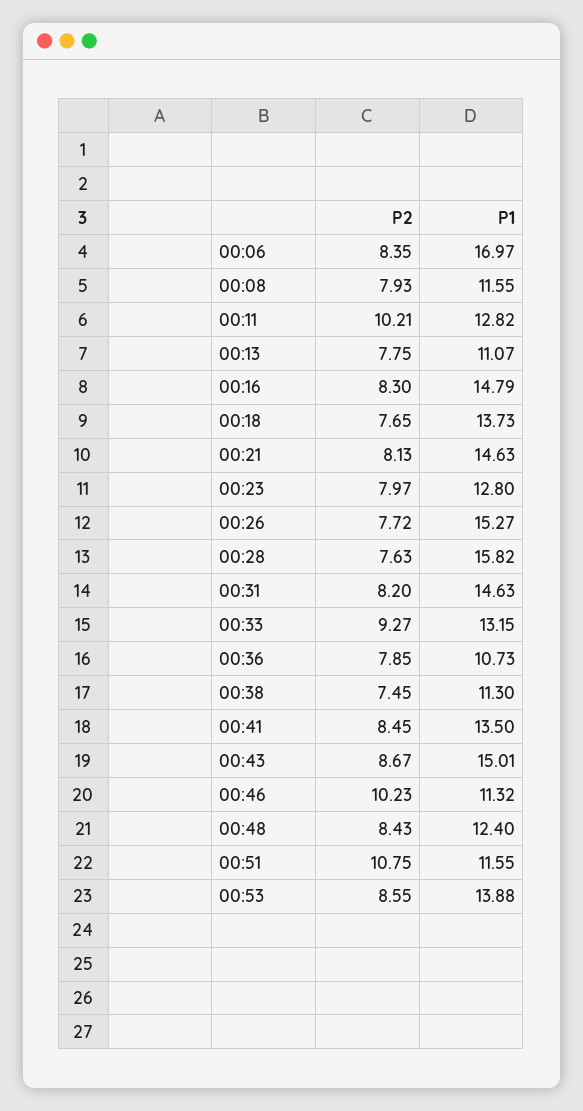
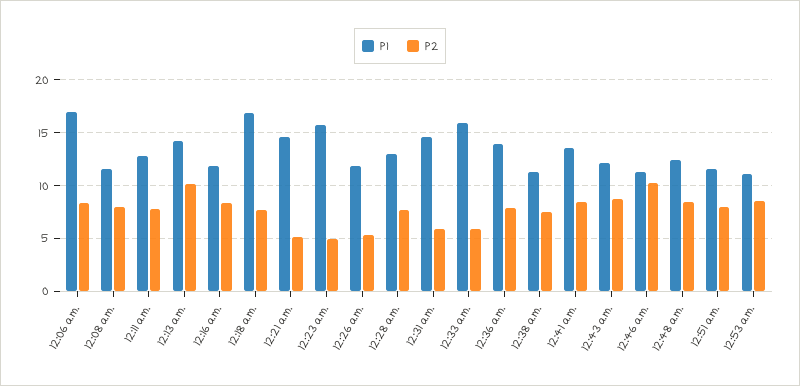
P2, 00:11: 10.21 -> 8
P2, 00:13: 7.75 -> 10
P1, 00:13: 11.07 -> 14
P1, 00:16: 14.79 -> 12
P1, 00:18: 13.73 -> 17
P2, 00:21: 8.13 -> 5
P2, 00:23: 7.97 -> 5
P1, 00:23: 12.8 -> 16
P2, 00:26: 7.72 -> 5
P1, 00:26: 15.27 -> 12
P1, 00:28: 15.82 -> 13
P2, 00:31: 8.2 -> 6
P2, 00:33: 9.27 -> 6
P1, 00:33: 13.15 -> 16
P1, 00:36: 10.73 -> 14
P1, 00:43: 15.01 -> 12
P2, 00:51: 10.75 -> 8
P1, 00:53: 13.88 -> 11

